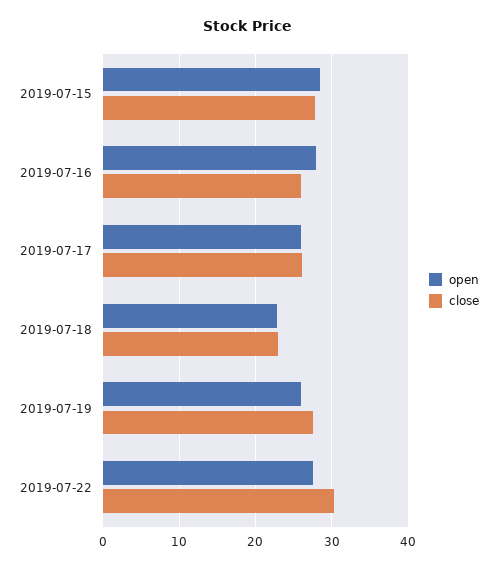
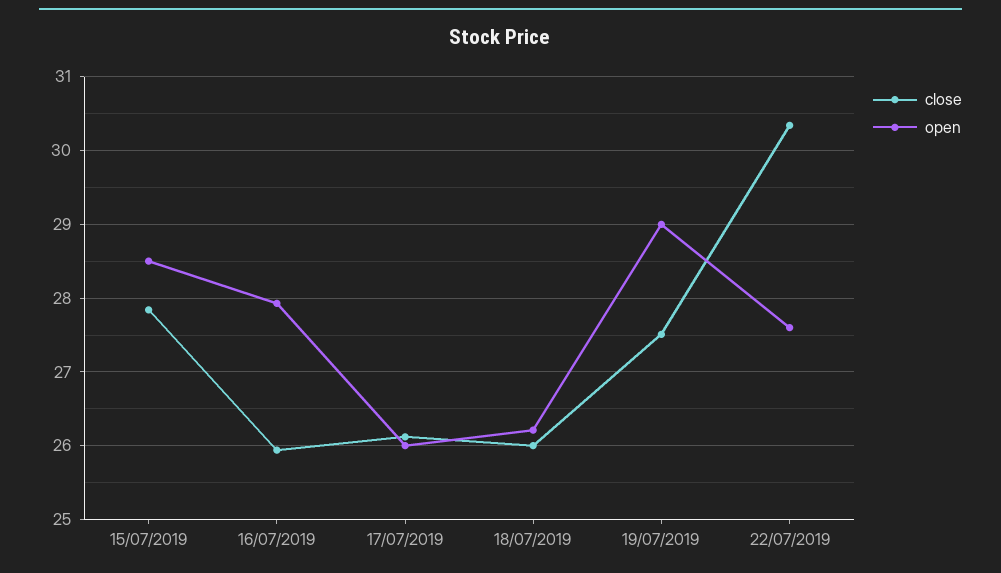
open, 2019-07-18: 23 -> 26.2
close, 2019-07-18: 23 -> 26
open, 2019-07-19: 26 -> 29

